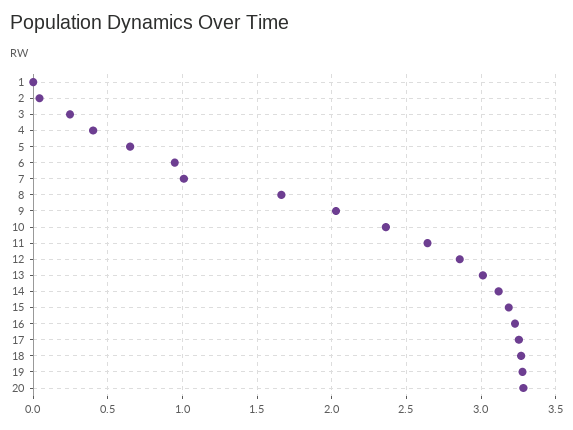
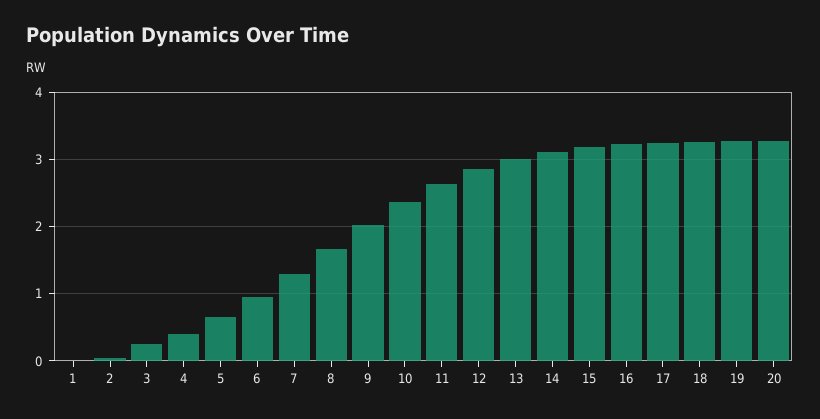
7: 1 -> 1.3

